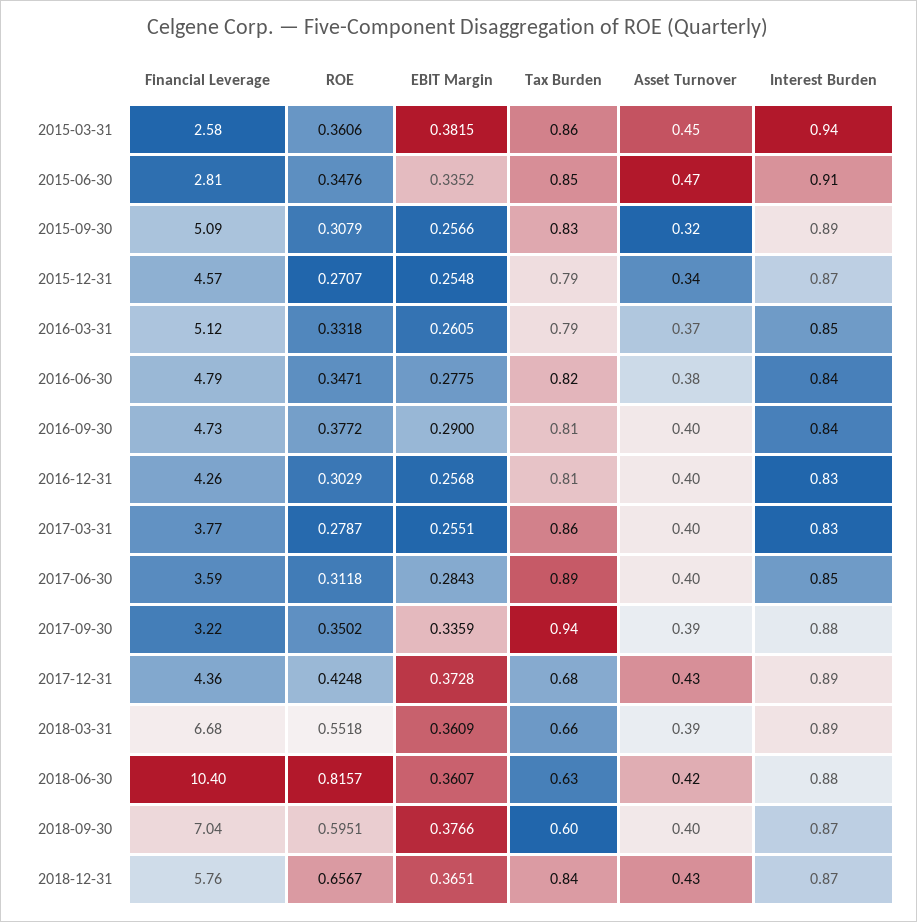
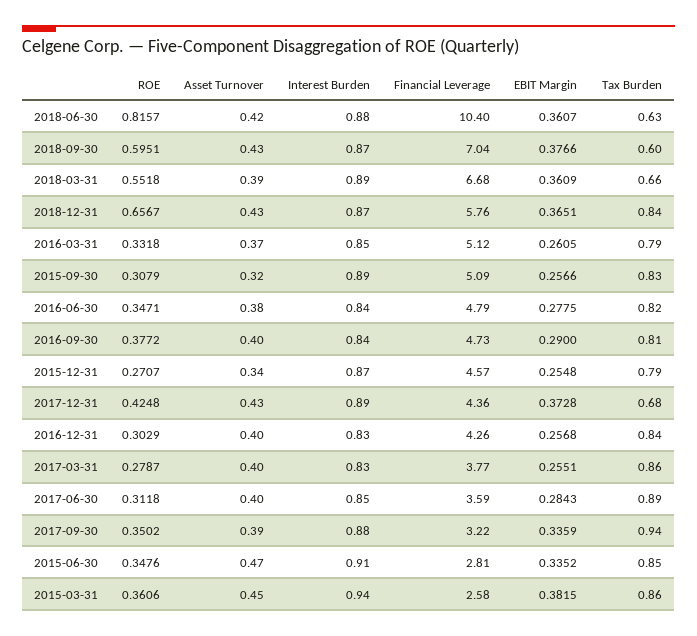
Tax Burden, 2016-12-31: 0.81 -> 0.84
Asset Turnover, 2018-09-30: 0.4 -> 0.43

